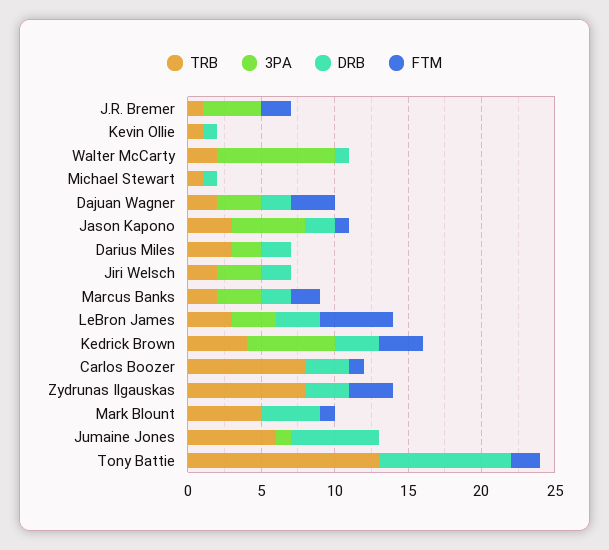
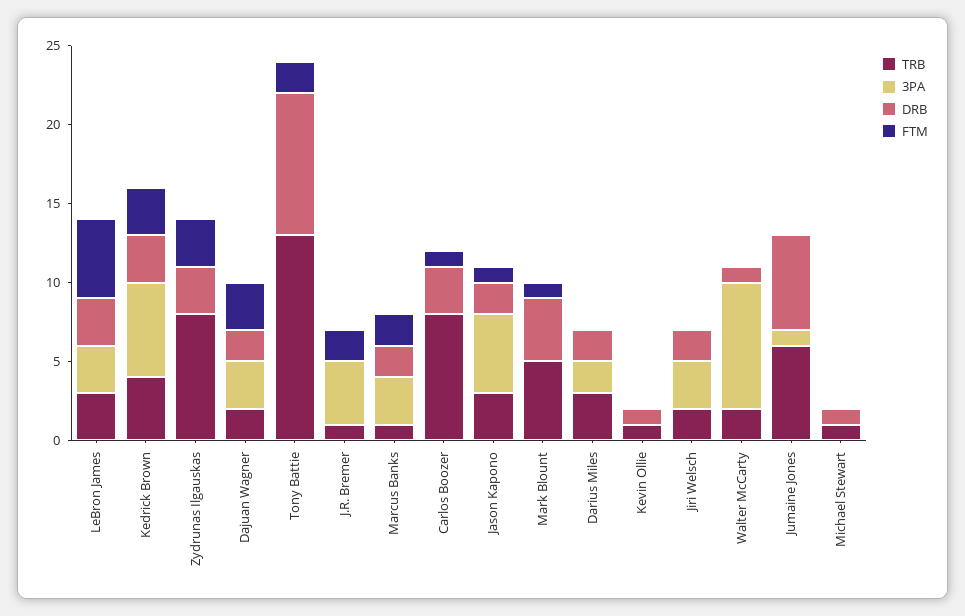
TRB, Marcus Banks: 2 -> 1

